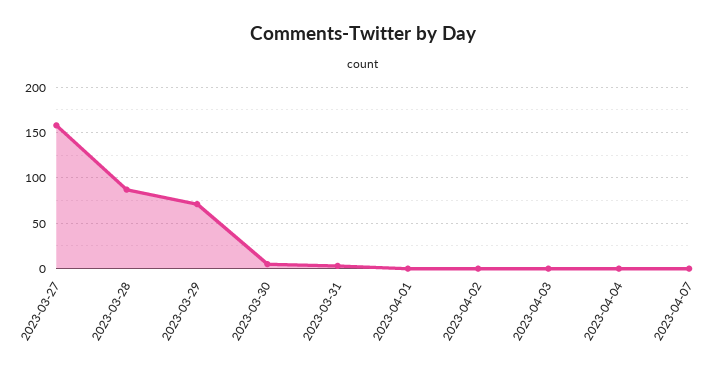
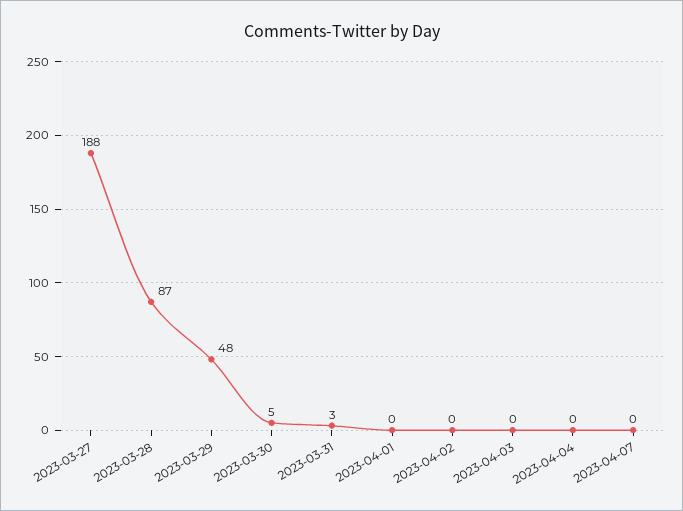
2023-03-27: 160 -> 188
2023-03-29: 70 -> 48

